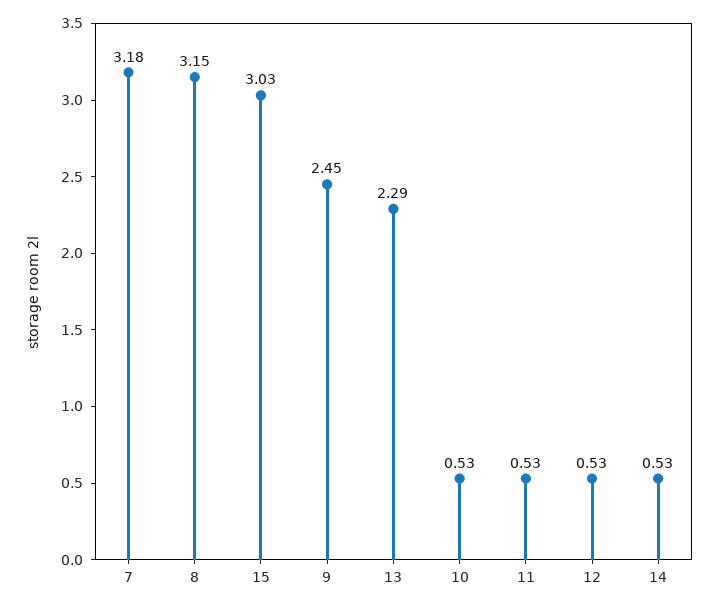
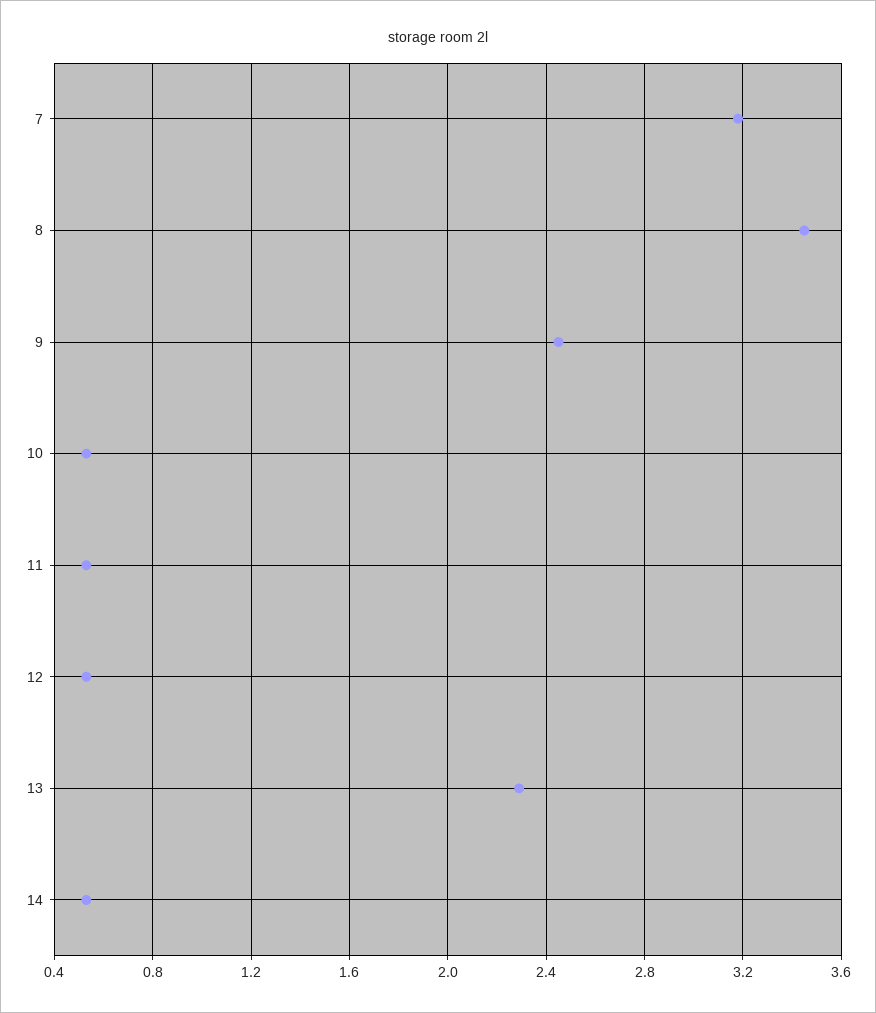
8: 3.15 -> 3.45
15: 3.03 -> none

